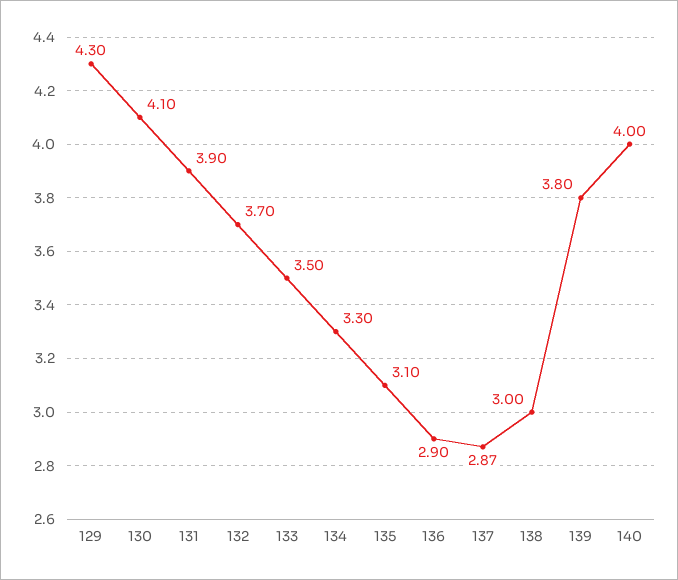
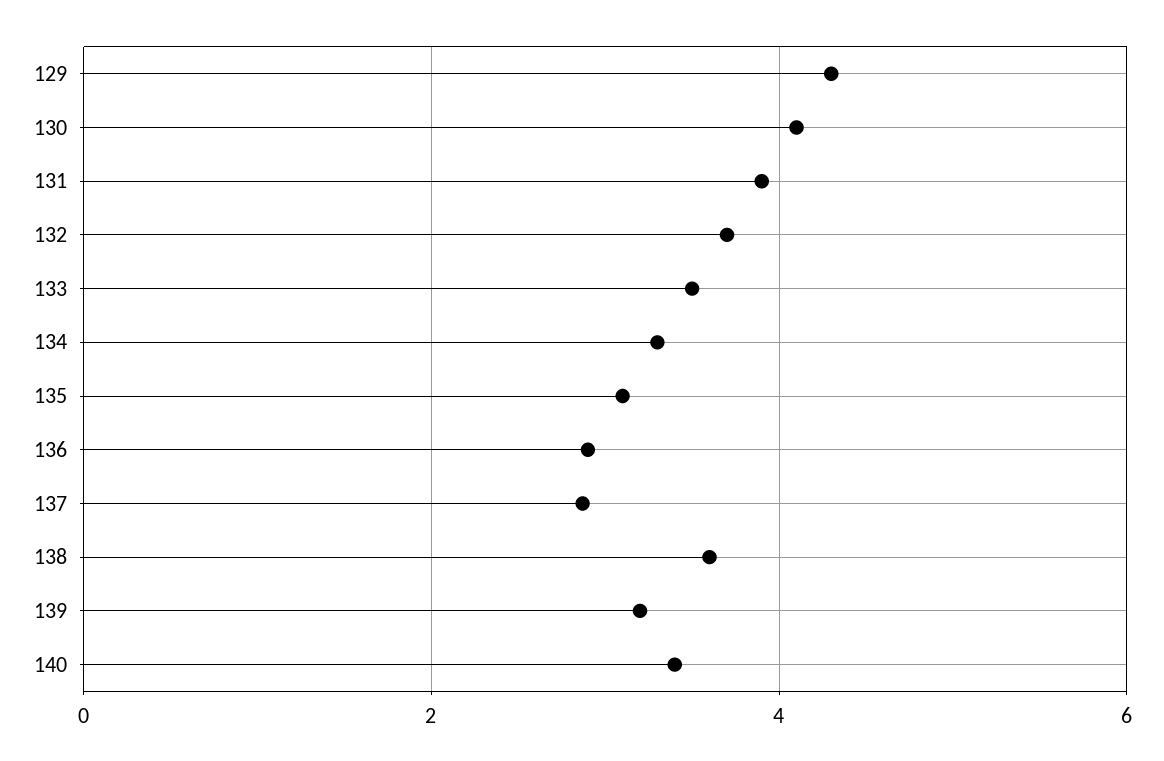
138: 3 -> 3.6
139: 3.8 -> 3.2
140: 4 -> 3.4

